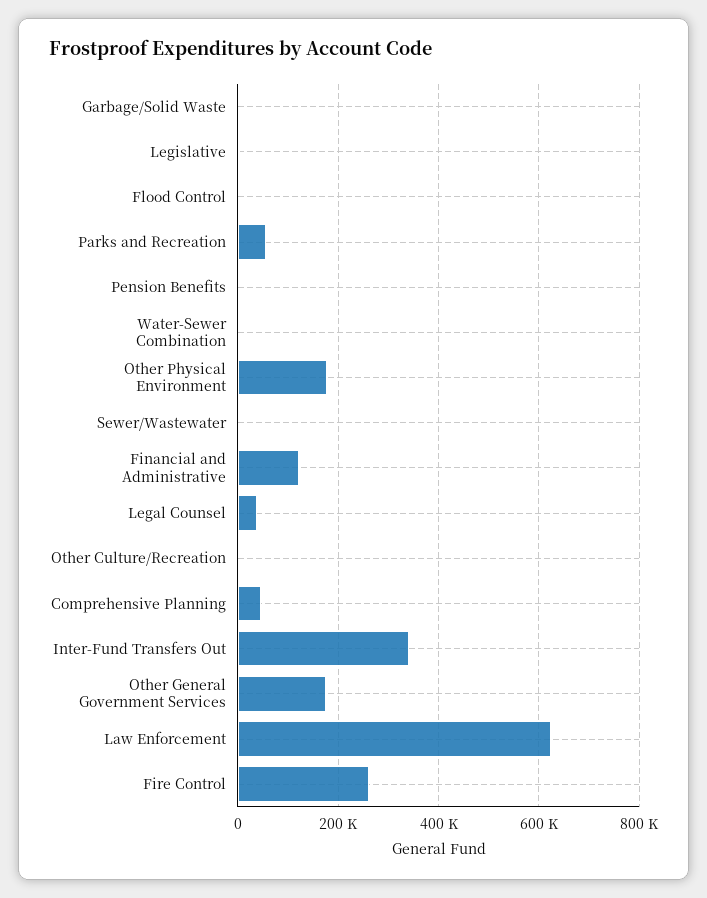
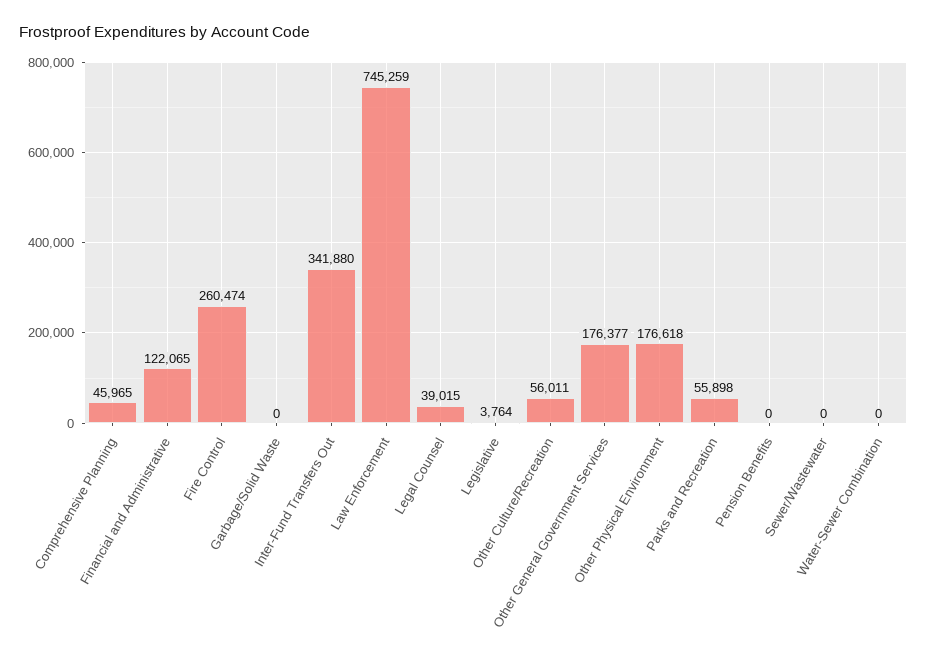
Flood Control: 0 -> none
Other Culture/Recreation: 0 -> 56011
Law Enforcement: 620000 -> 745259

